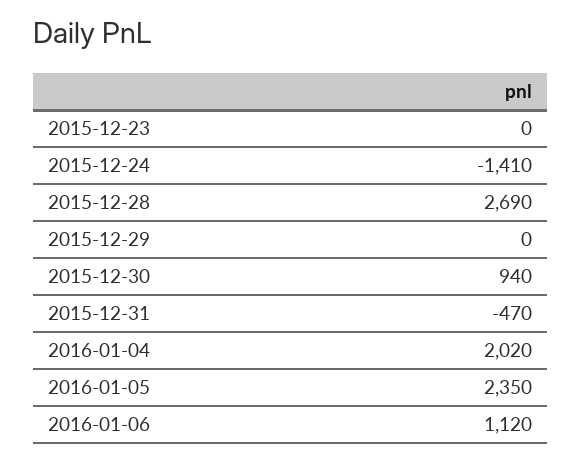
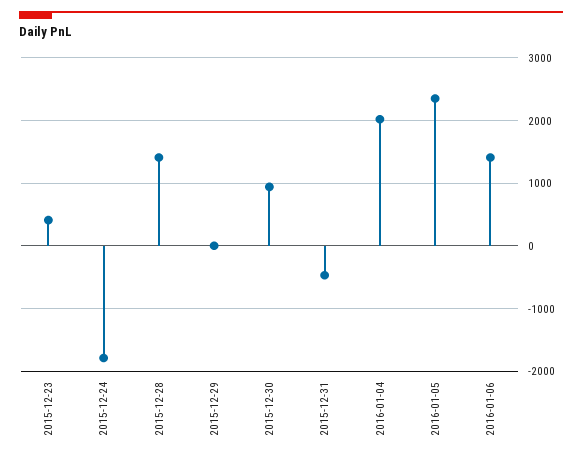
2015-12-23: 0 -> 400
2015-12-24: -1410 -> -1800
2015-12-28: 2690 -> 1400
2016-01-06: 1120 -> 1400

